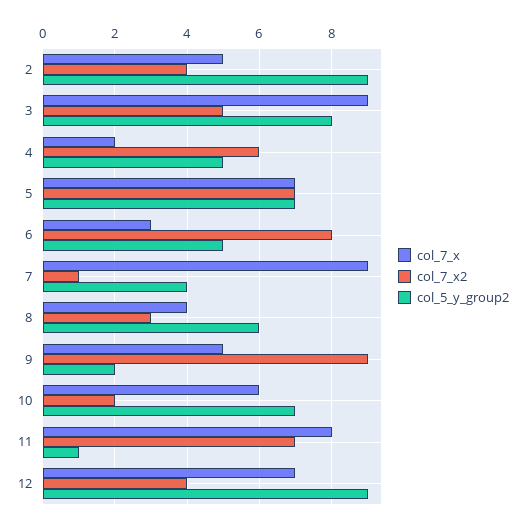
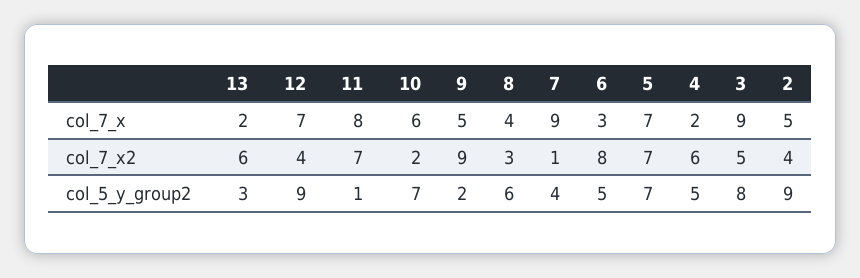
col_7_x, 13: none -> 2
col_7_x2, 13: none -> 6
col_5_y_group2, 13: none -> 3

